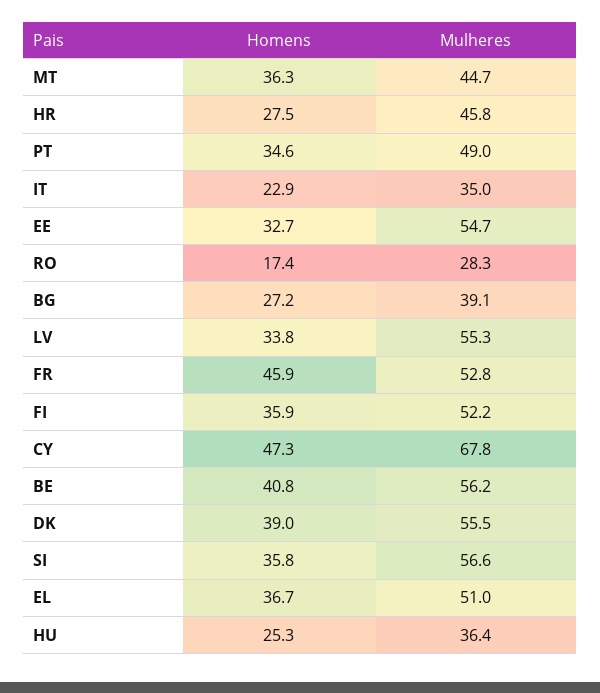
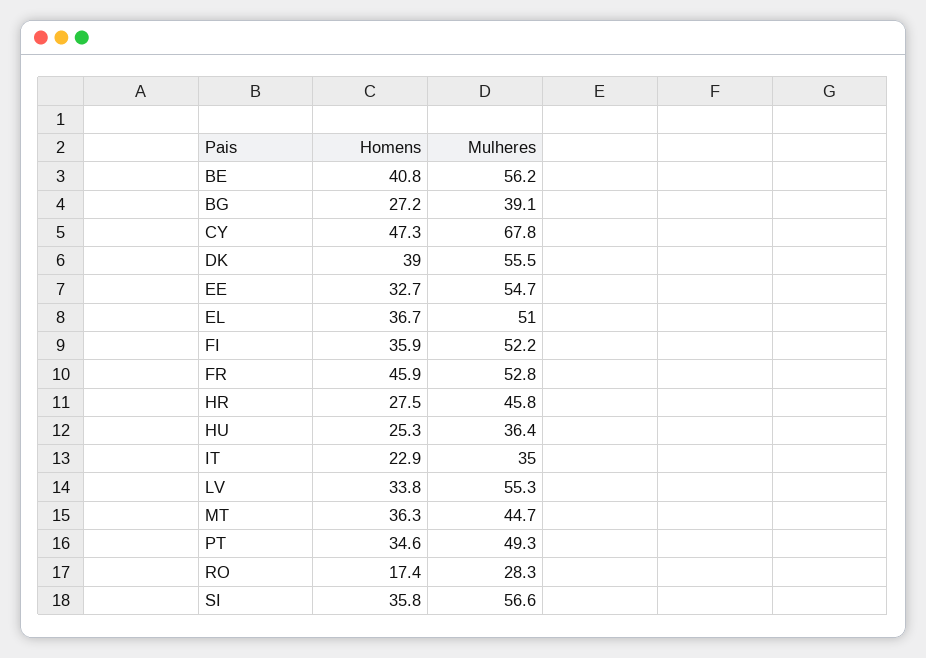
Mulheres, PT: 49 -> 49.3

